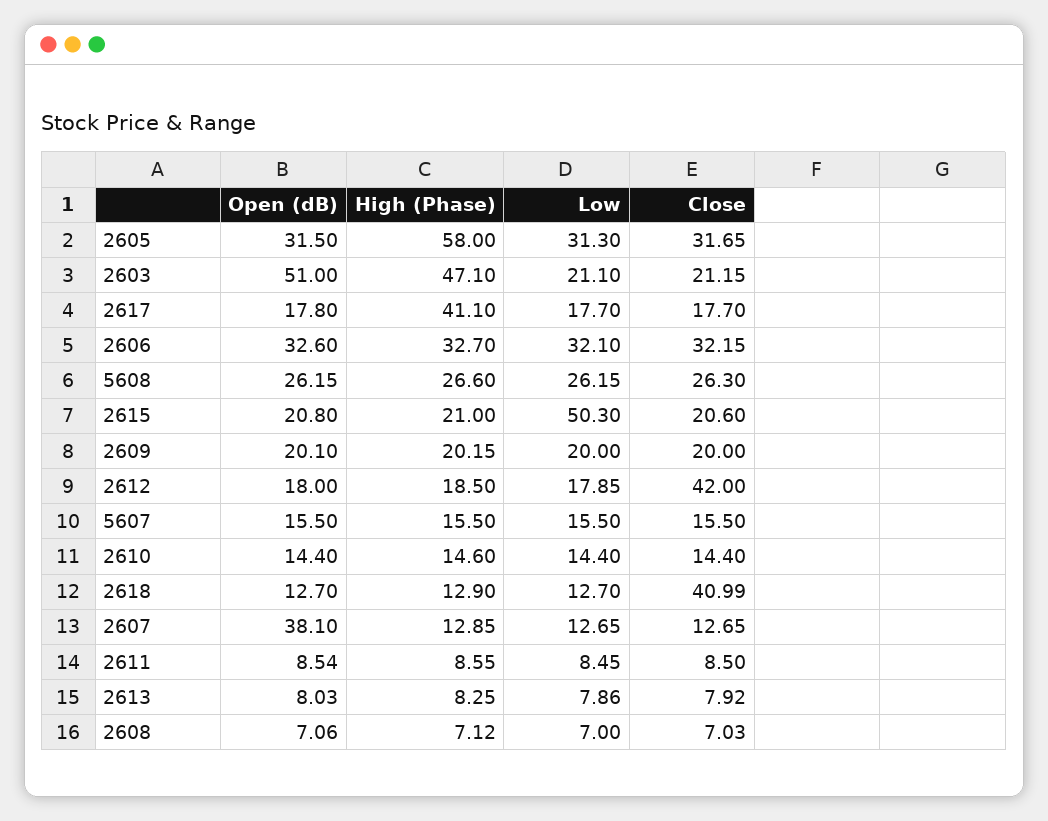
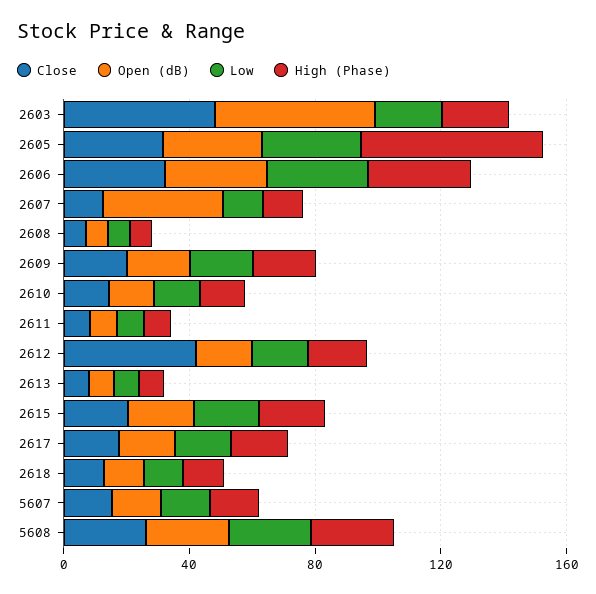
High (Phase), 2603: 47.1 -> 20
Close, 2603: 21.15 -> 50
High (Phase), 2617: 41.1 -> 20
Low, 2615: 50.3 -> 20
Close, 2618: 40.99 -> 10

